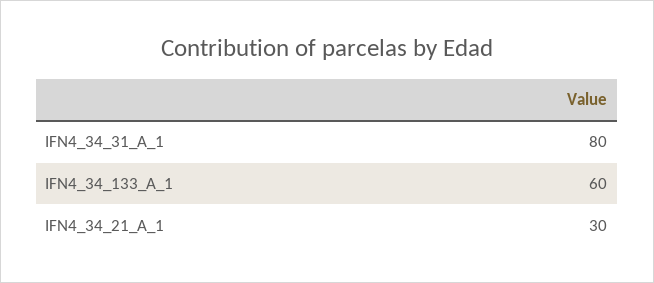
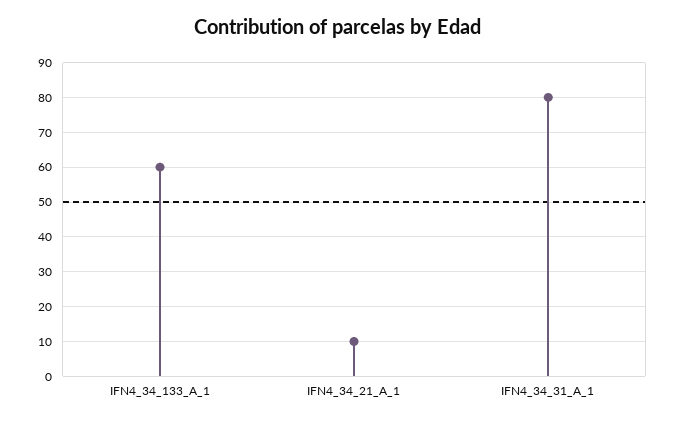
IFN4_34_21_A_1: 30 -> 10

